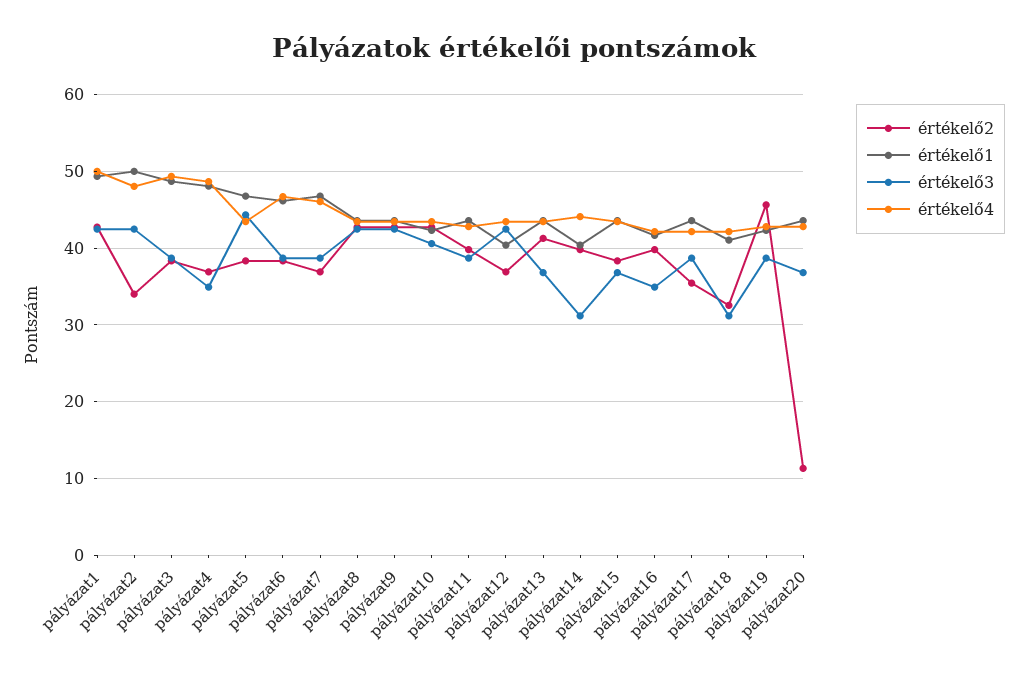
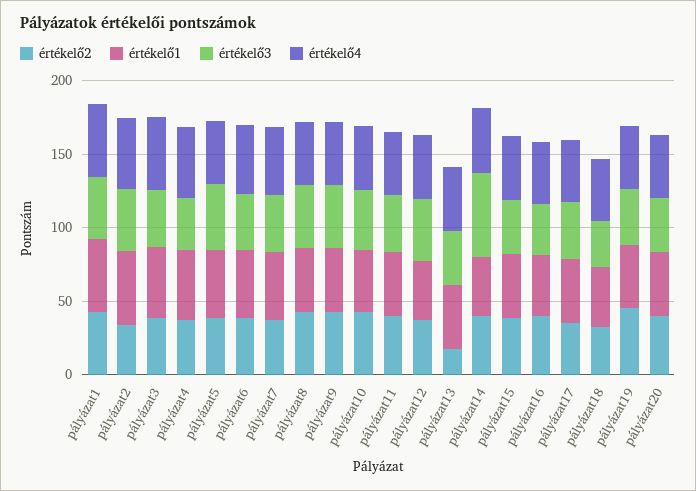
értékelő2, pályázat13: 41 -> 20
értékelő3, pályázat14: 31 -> 60
értékelő2, pályázat20: 11 -> 40

